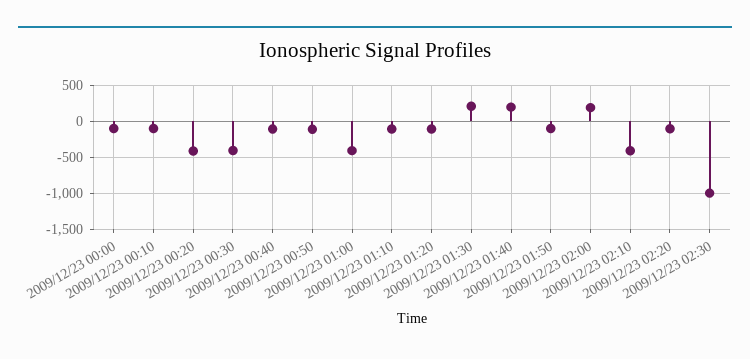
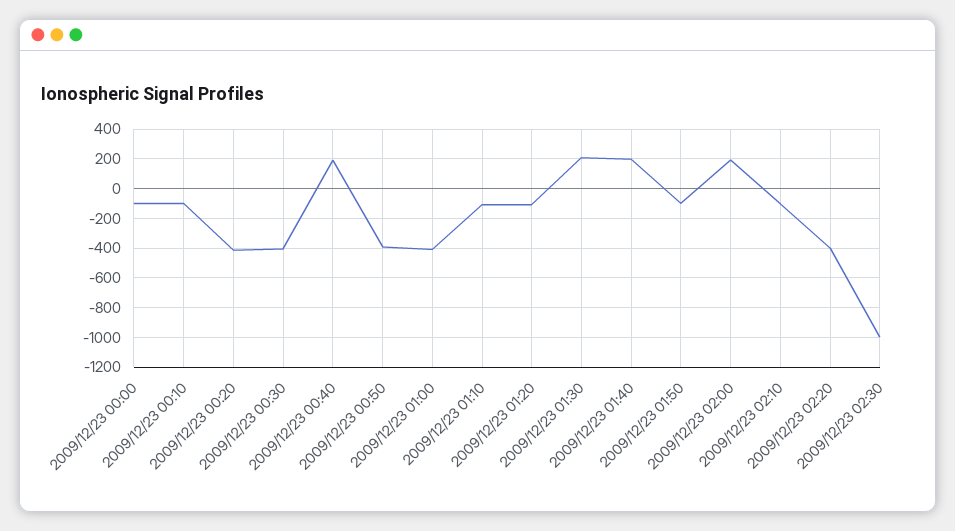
2009/12/23 00:40: -100 -> 200
2009/12/23 00:50: -100 -> -400
2009/12/23 02:10: -400 -> -100
2009/12/23 02:20: -100 -> -400

